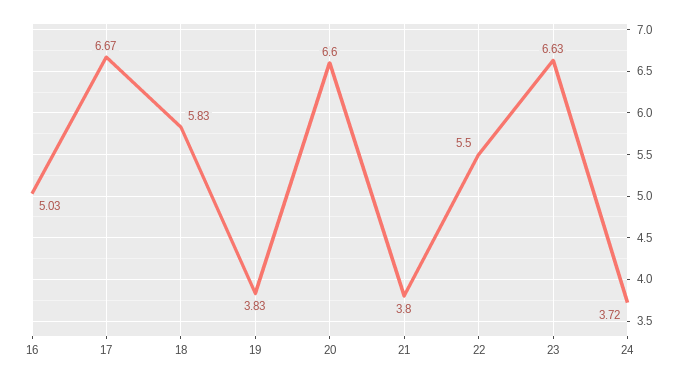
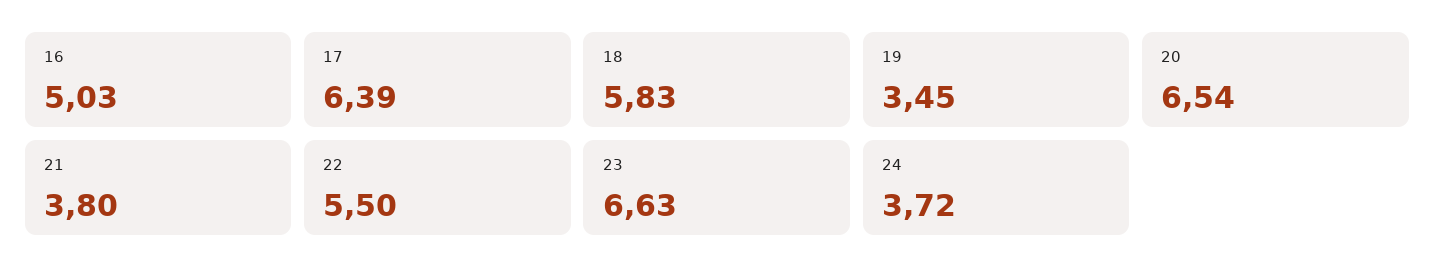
17: 6.67 -> 6.39
19: 3.83 -> 3.45
20: 6.6 -> 6.54

